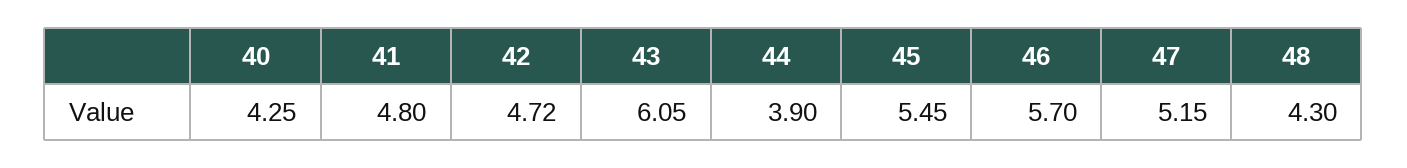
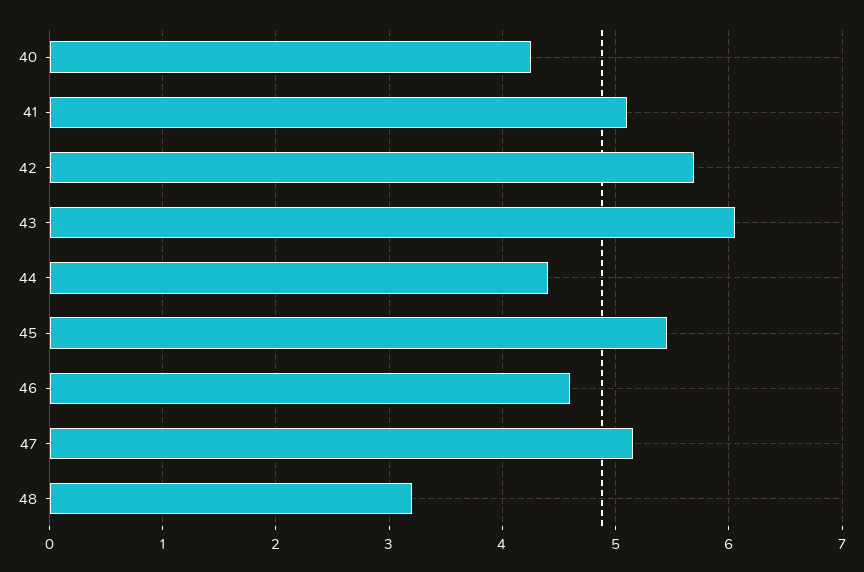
41: 4.8 -> 5.1
42: 4.72 -> 5.7
44: 3.9 -> 4.4
46: 5.7 -> 4.6
48: 4.3 -> 3.2

